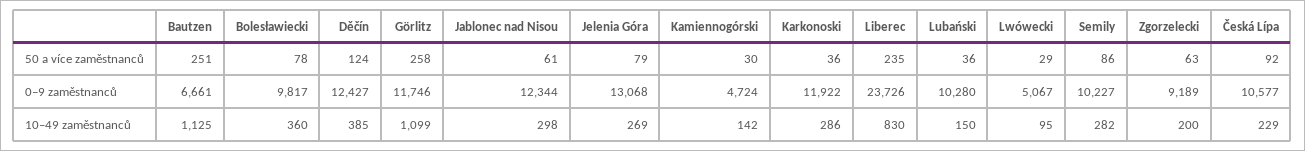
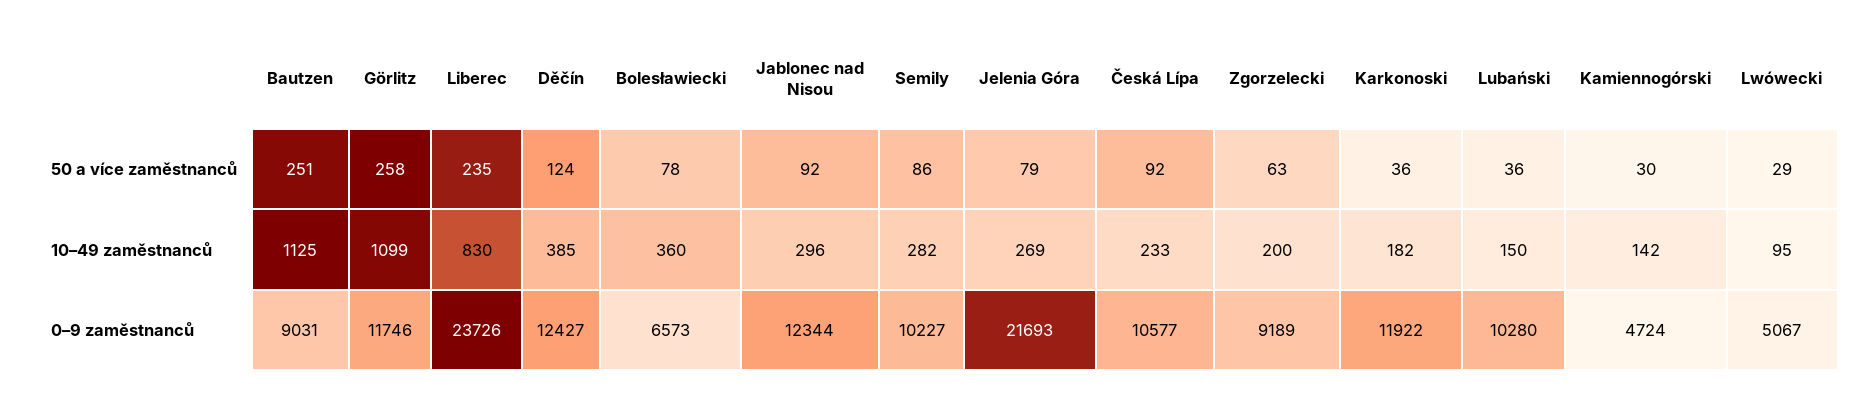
Jablonec nad Nisou, 50 a více zaměstnanců: 61 -> 92
Bautzen, 0–9 zaměstnanců: 6661 -> 9031
Bolesławiecki, 0–9 zaměstnanců: 9817 -> 6573
Jelenia Góra, 0–9 zaměstnanců: 13068 -> 21693
Jablonec nad Nisou, 10–49 zaměstnanců: 298 -> 296
Karkonoski, 10–49 zaměstnanců: 286 -> 182
Česká Lípa, 10–49 zaměstnanců: 229 -> 233

